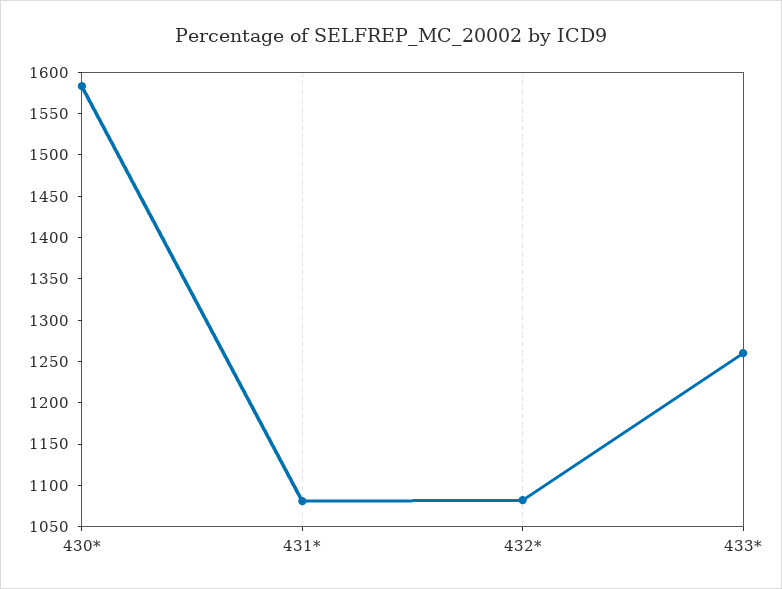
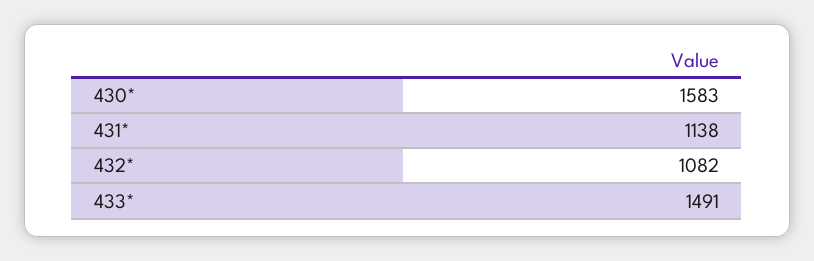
431*: 1080 -> 1138
433*: 1260 -> 1491

